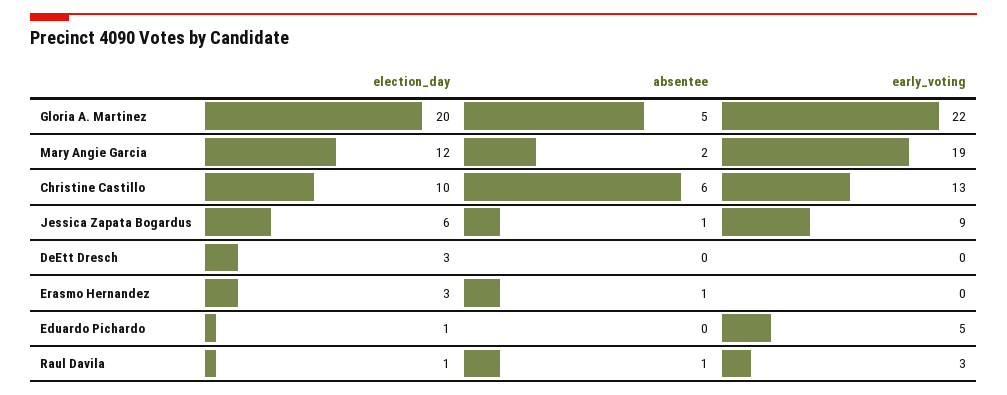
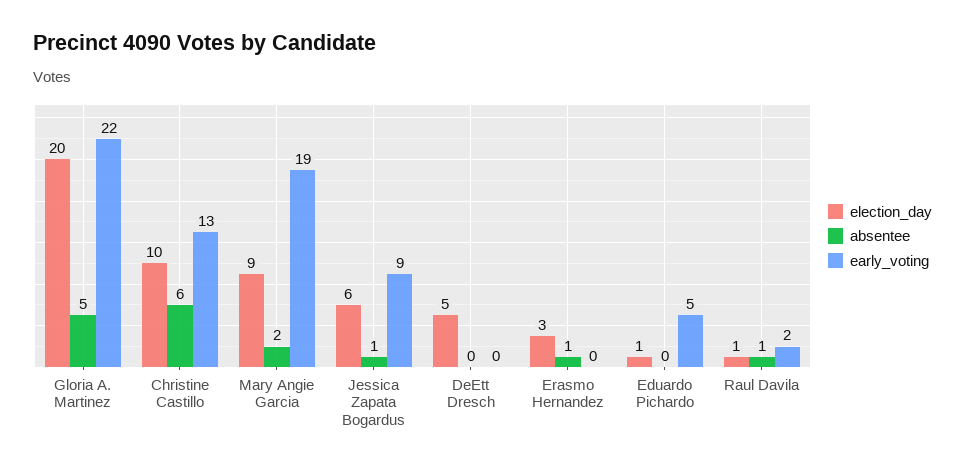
election_day, Mary Angie Garcia: 12 -> 9
election_day, DeEtt Dresch: 3 -> 5
early_voting, Raul Davila: 3 -> 2

